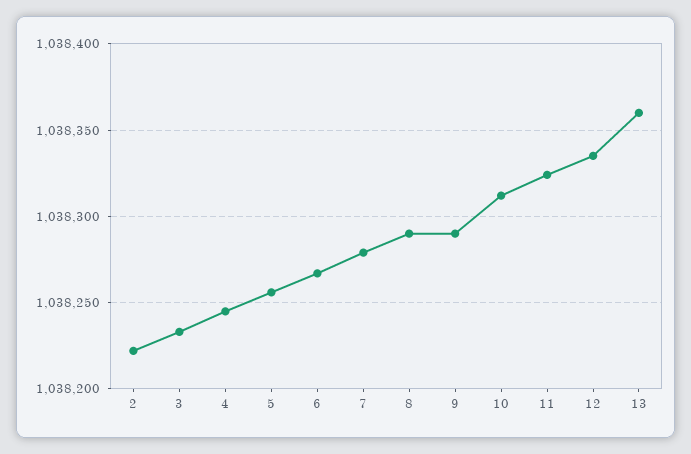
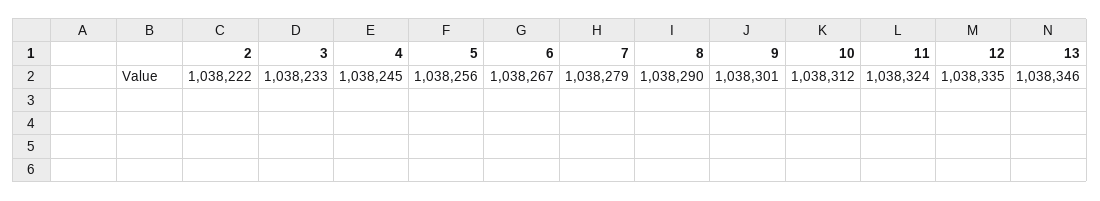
9: 1038290 -> 1038301
13: 1038360 -> 1038346

